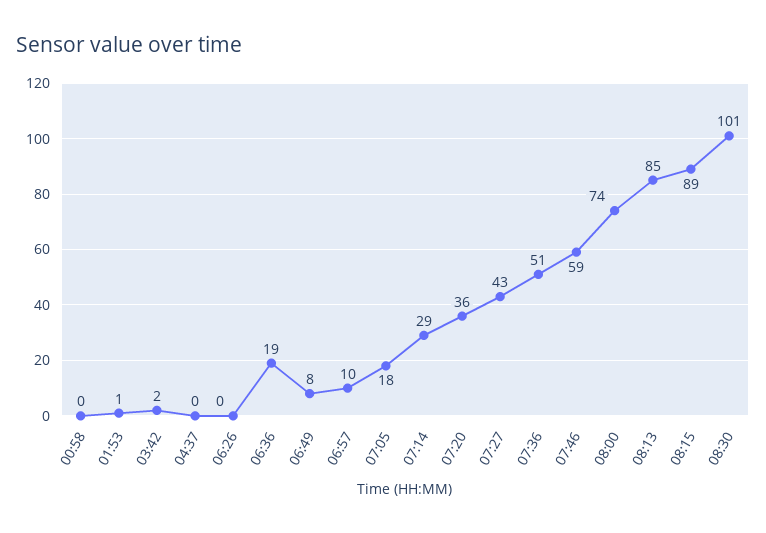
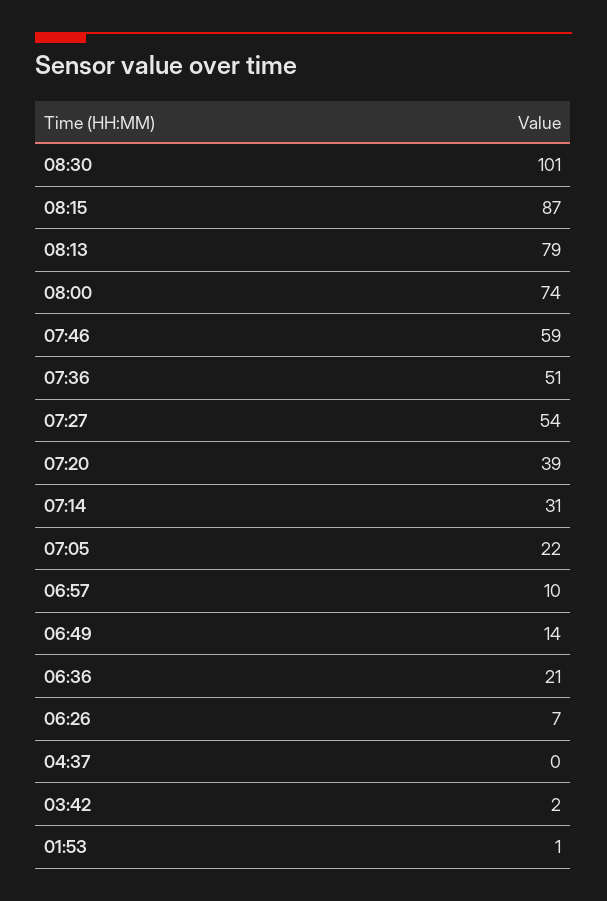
00:58: 0 -> none
06:26: 0 -> 7
06:36: 19 -> 21
06:49: 8 -> 14
07:05: 18 -> 22
07:14: 29 -> 31
07:20: 36 -> 39
07:27: 43 -> 54
08:13: 85 -> 79
08:15: 89 -> 87

